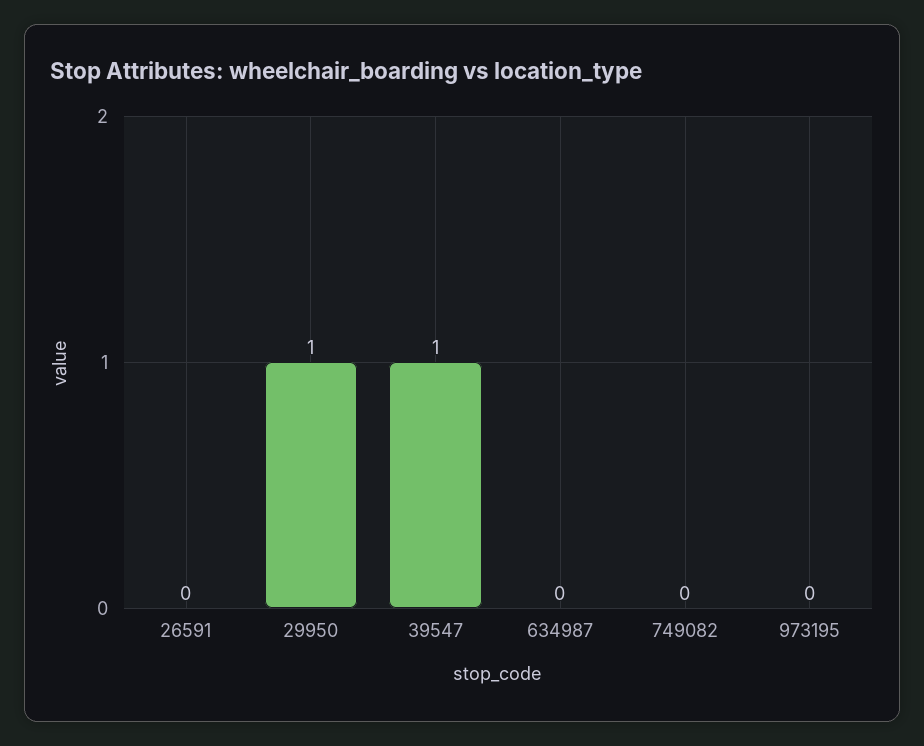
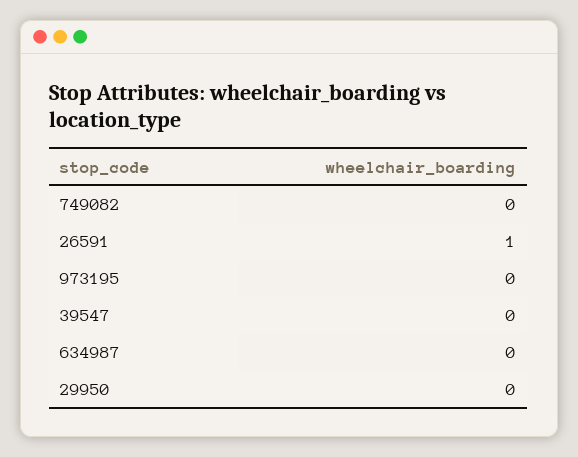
26591: 0 -> 1
29950: 1 -> 0
39547: 1 -> 0

